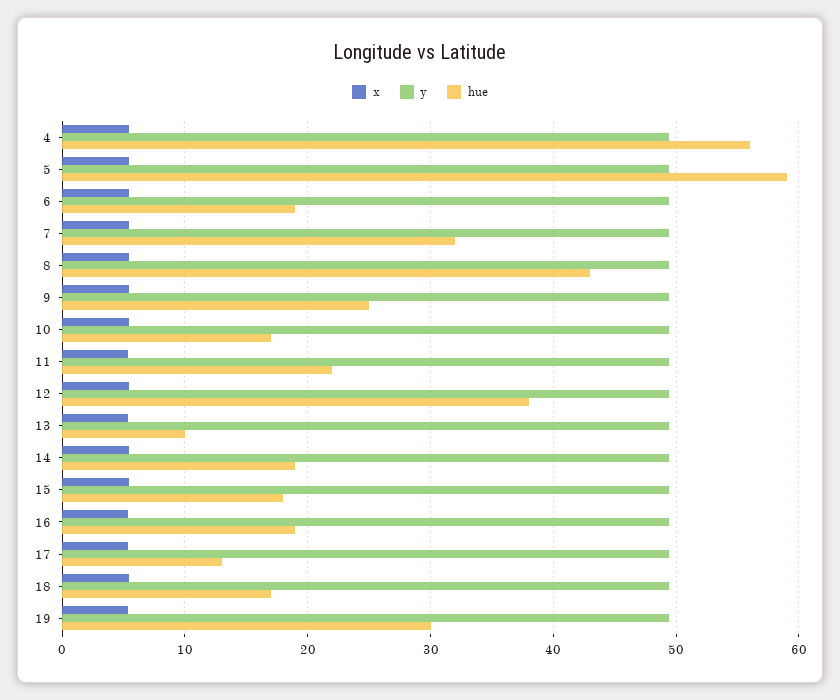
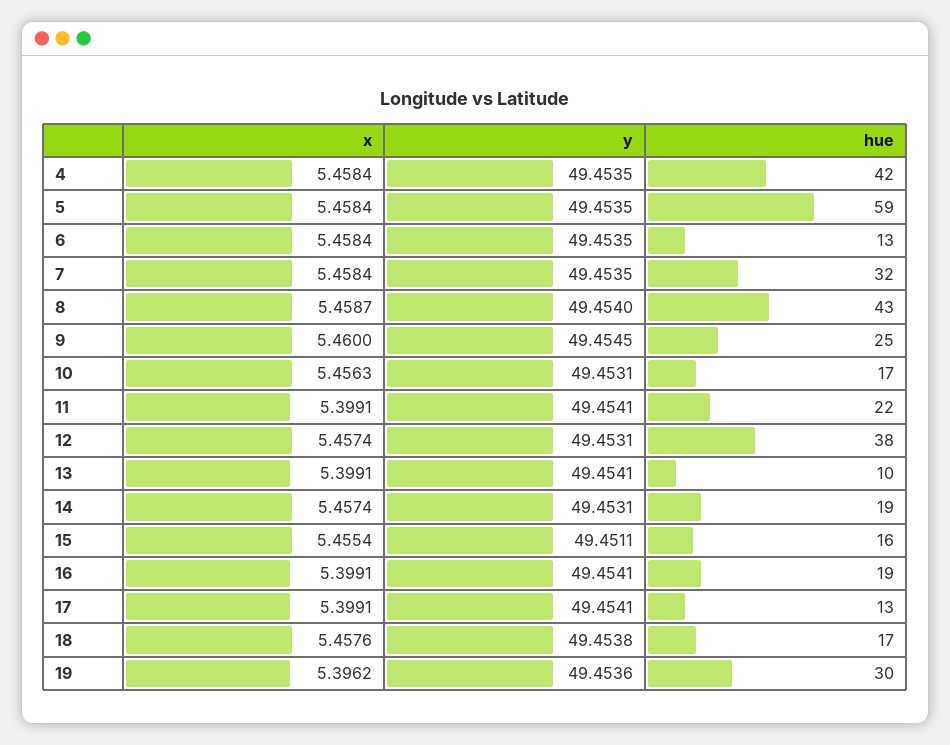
hue, 4: 56 -> 42
hue, 6: 19 -> 13
hue, 15: 18 -> 16

